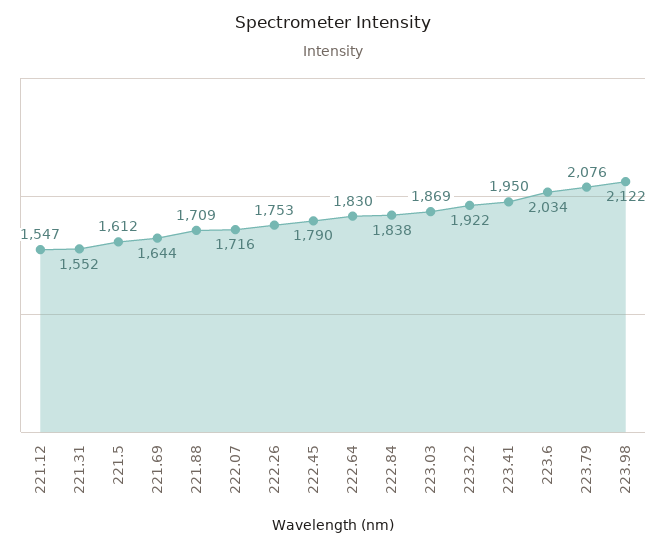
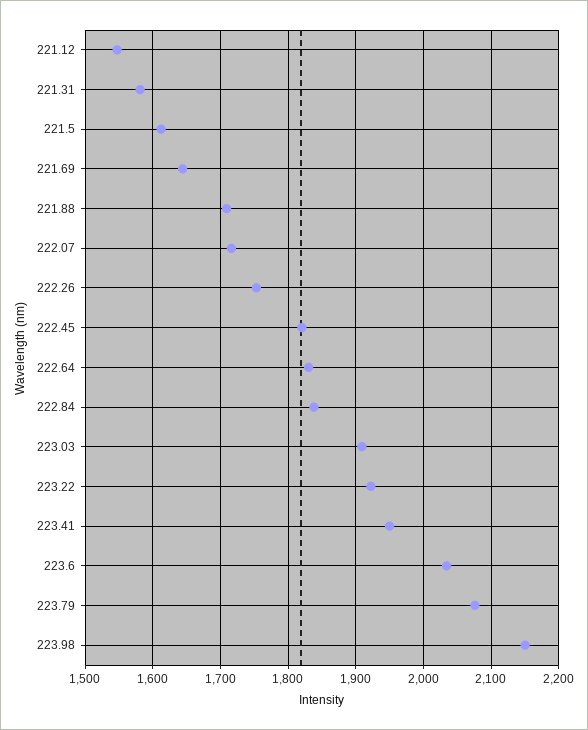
221.31: 1552 -> 1580
222.45: 1790 -> 1820
223.03: 1869 -> 1910
223.98: 2122 -> 2150

